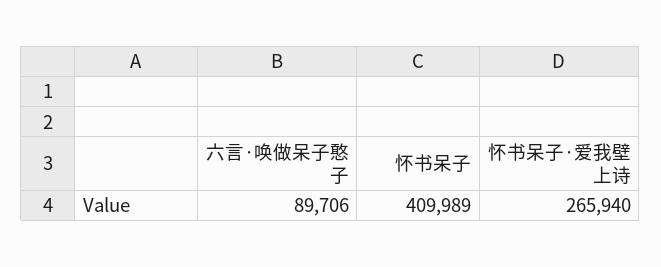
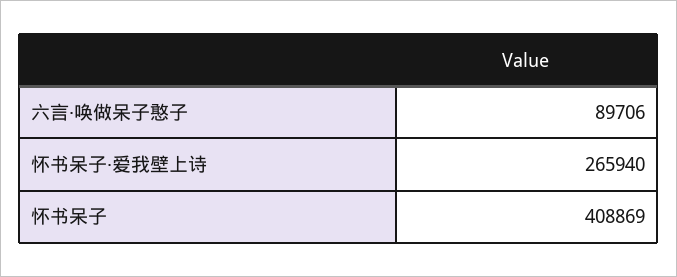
怀书呆子: 409989 -> 408869

